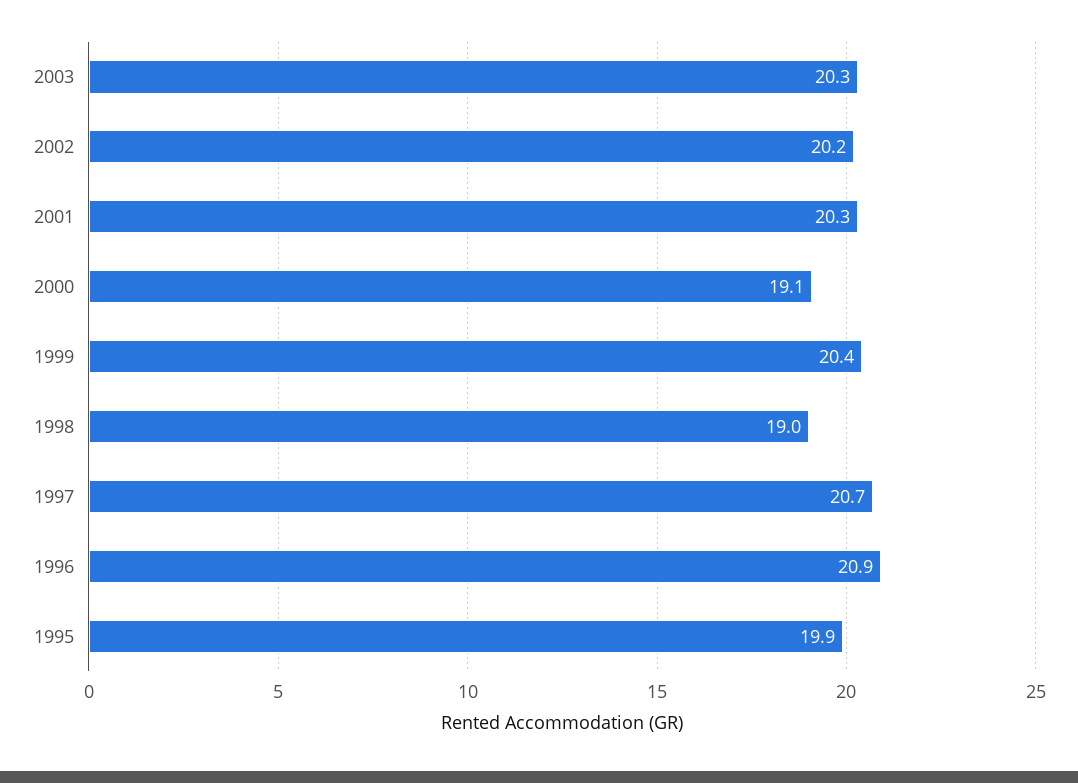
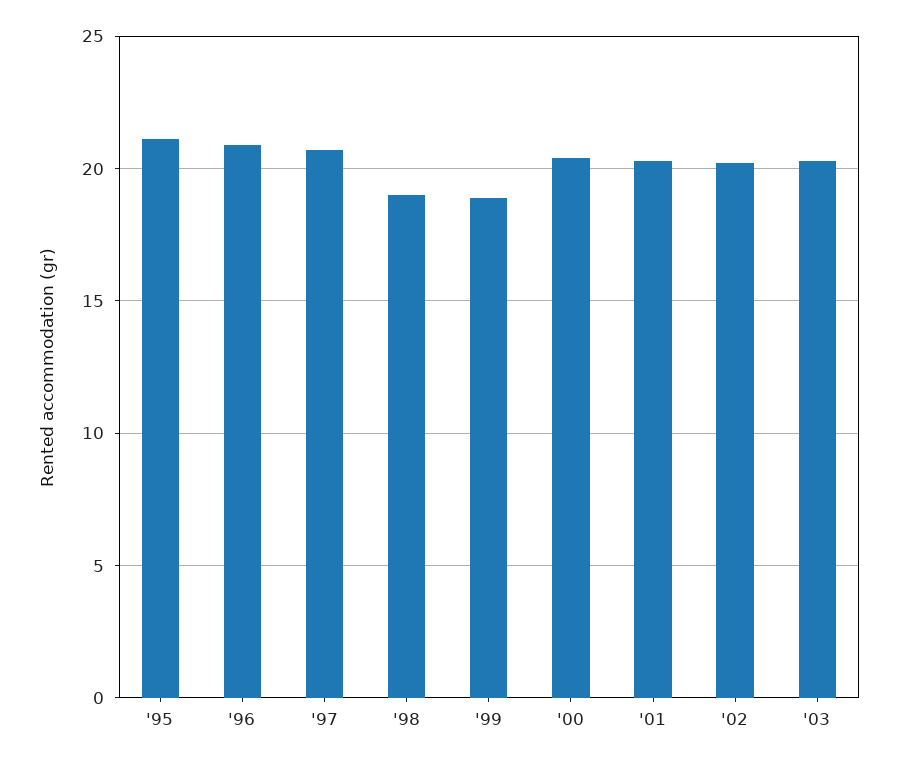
2000: 19.1 -> 20.5
1999: 20.4 -> 19
1995: 19.9 -> 21

